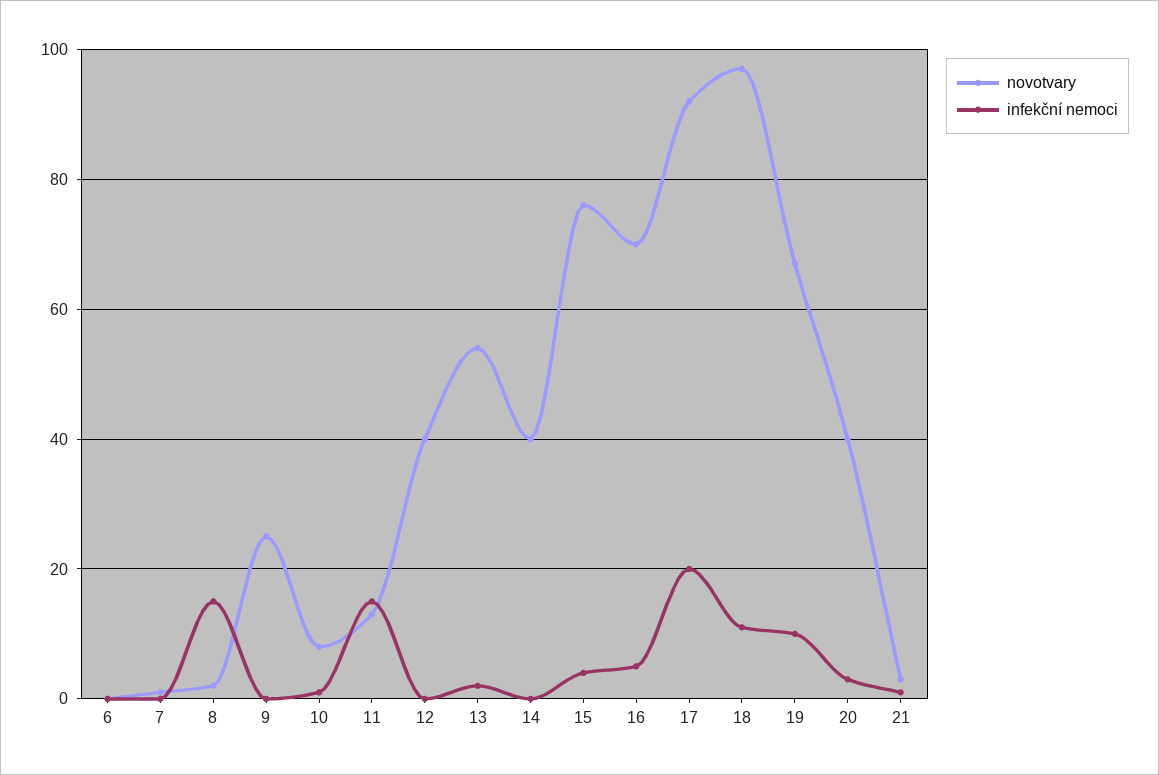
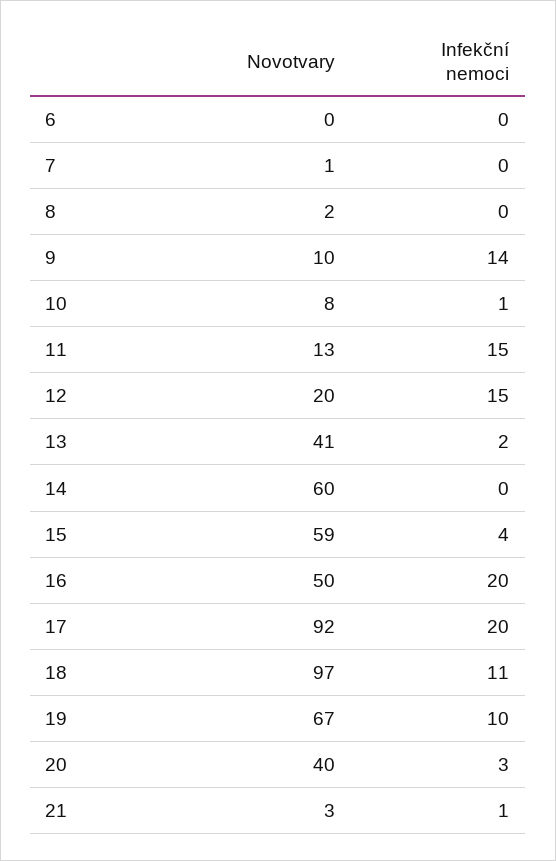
infekční nemoci, 8: 15 -> 0
novotvary, 9: 25 -> 10
infekční nemoci, 9: 0 -> 14
novotvary, 12: 40 -> 20
infekční nemoci, 12: 0 -> 15
novotvary, 13: 55 -> 41
novotvary, 14: 40 -> 60
novotvary, 15: 75 -> 59
novotvary, 16: 70 -> 50
infekční nemoci, 16: 5 -> 20

